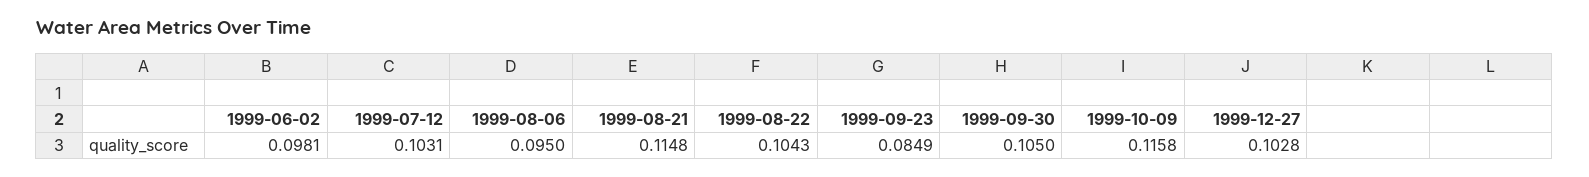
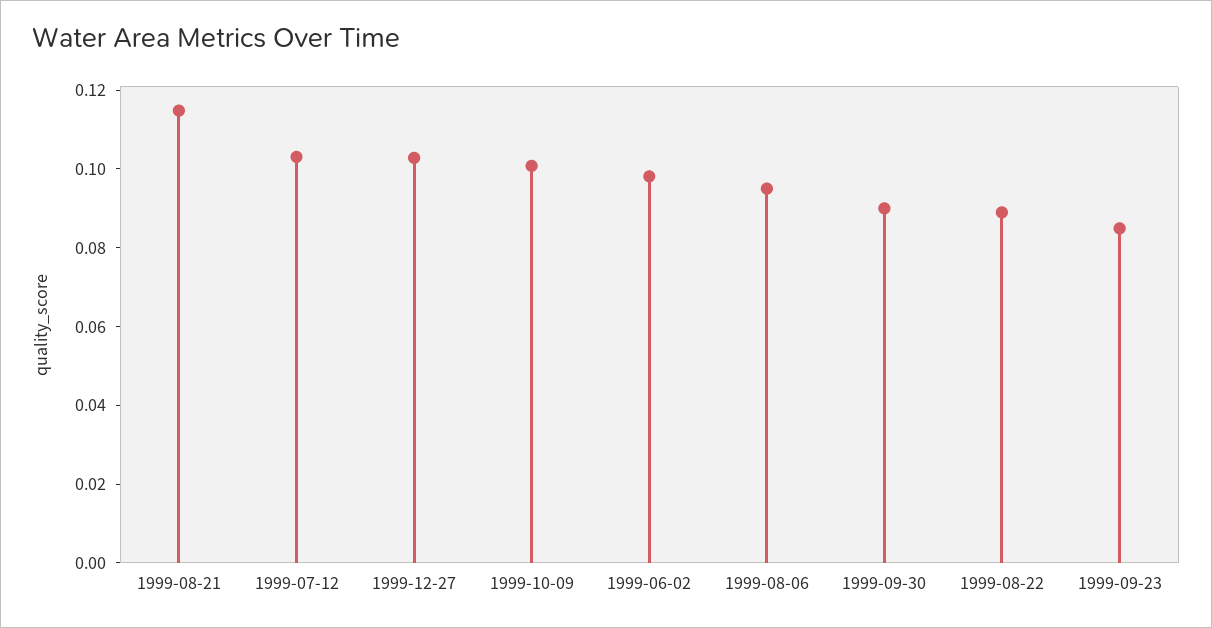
1999-08-22: 0.1043 -> 0.09
1999-09-30: 0.105 -> 0.09
1999-10-09: 0.1158 -> 0.1

